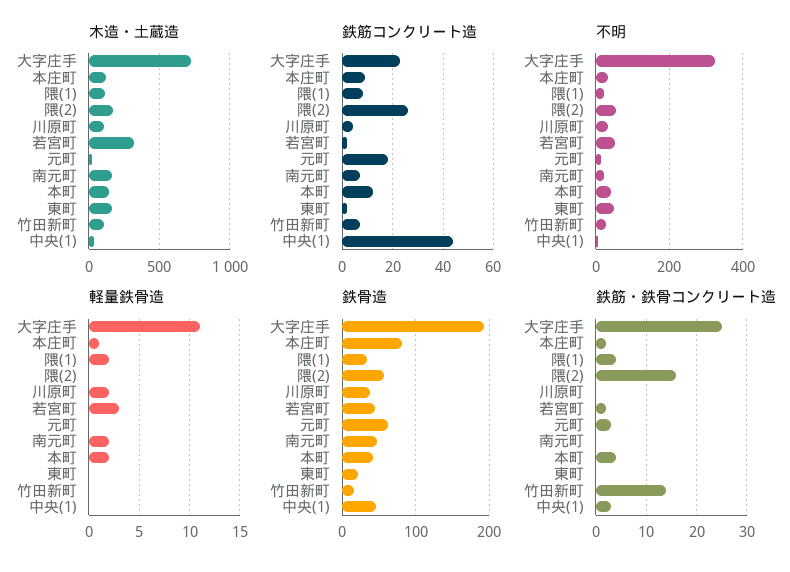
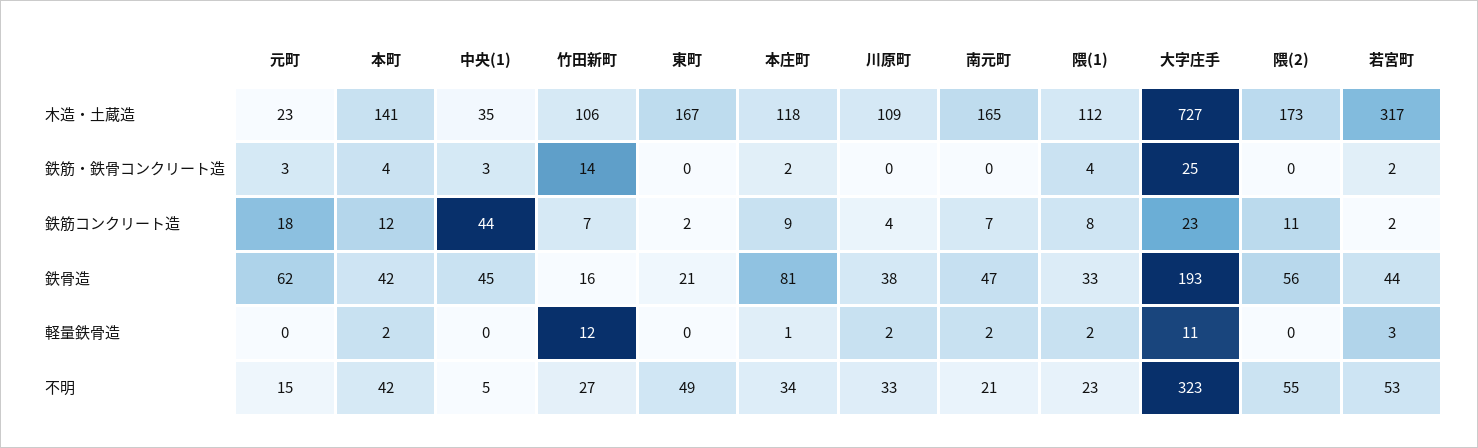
鉄筋コンクリート造, 隈(2): 25 -> 11
軽量鉄骨造, 竹田新町: 0 -> 12
鉄筋・鉄骨コンクリート造, 隈(2): 15 -> 0

